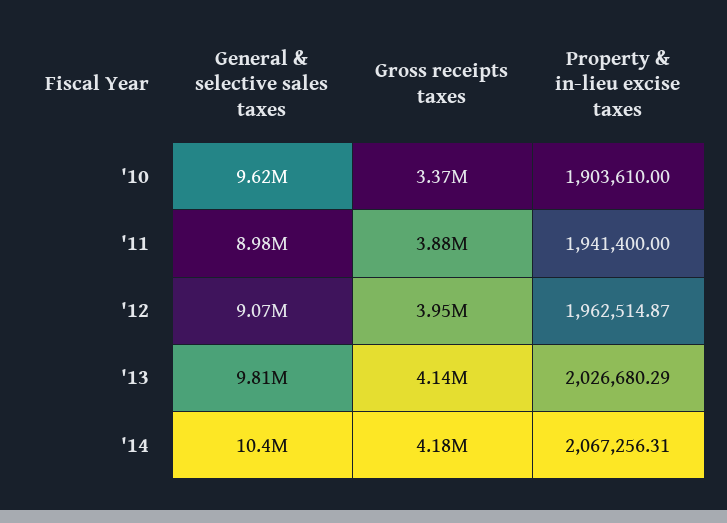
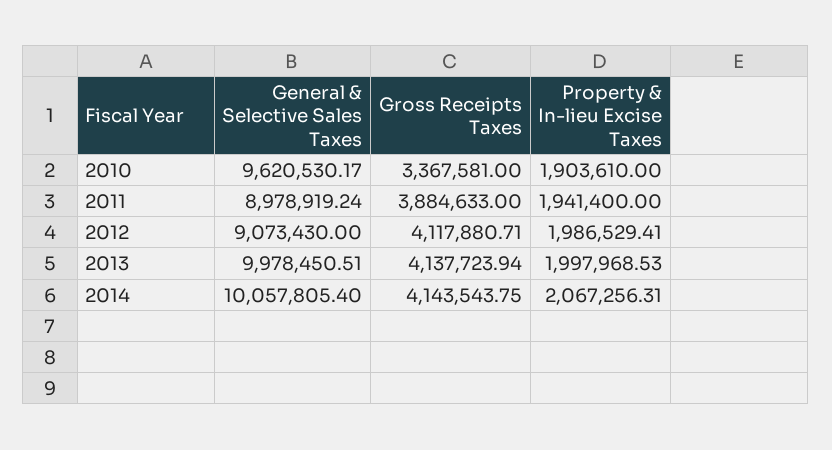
Gross receipts taxes, '12: 3950000 -> 4117880.71
Property & in-lieu excise taxes, '12: 1962514.87 -> 1986529.41
General & selective sales taxes, '13: 9810000 -> 9978450.51
Property & in-lieu excise taxes, '13: 2026680.29 -> 1997968.53
General & selective sales taxes, '14: 10400000 -> 10057805.4
Gross receipts taxes, '14: 4180000 -> 4143543.75

